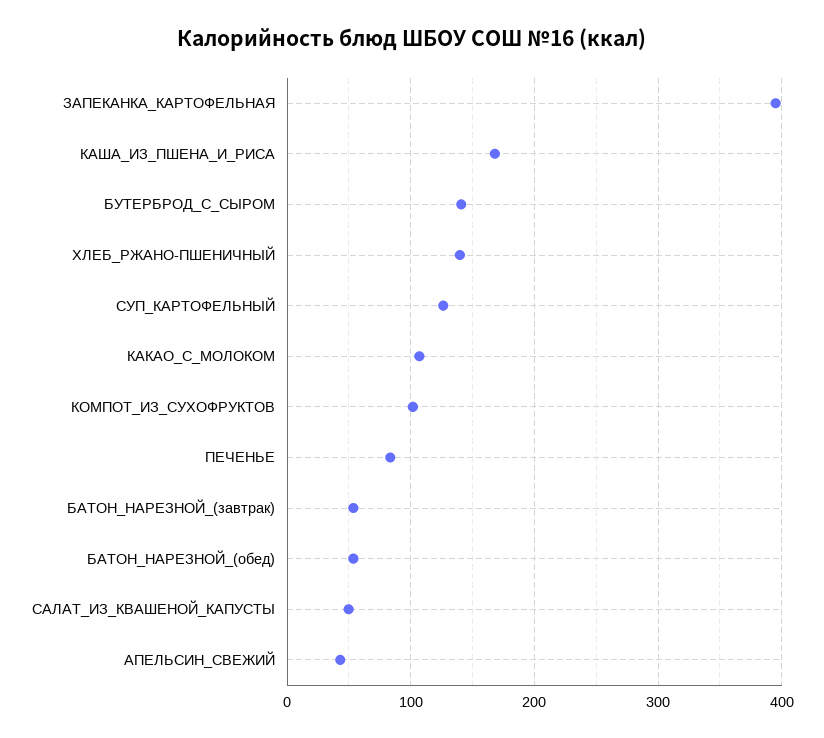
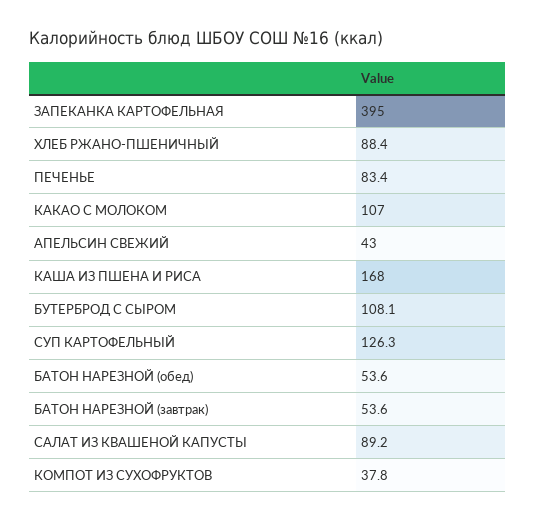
БУТЕРБРОД_С_СЫРОМ: 140 -> 108.1
ХЛЕБ_РЖАНО-ПШЕНИЧНЫЙ: 140 -> 88.4
КОМПОТ_ИЗ_СУХОФРУКТОВ: 100 -> 37.8
САЛАТ_ИЗ_КВАШЕНОЙ_КАПУСТЫ: 50 -> 89.2

